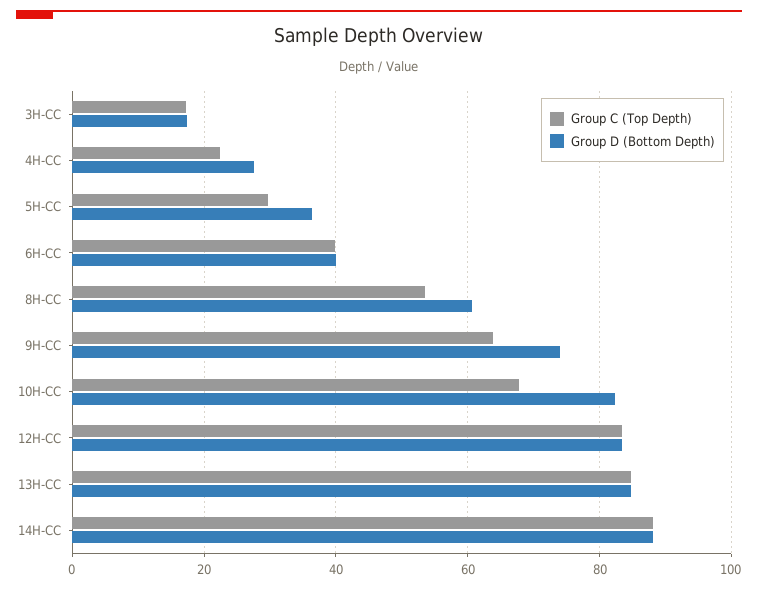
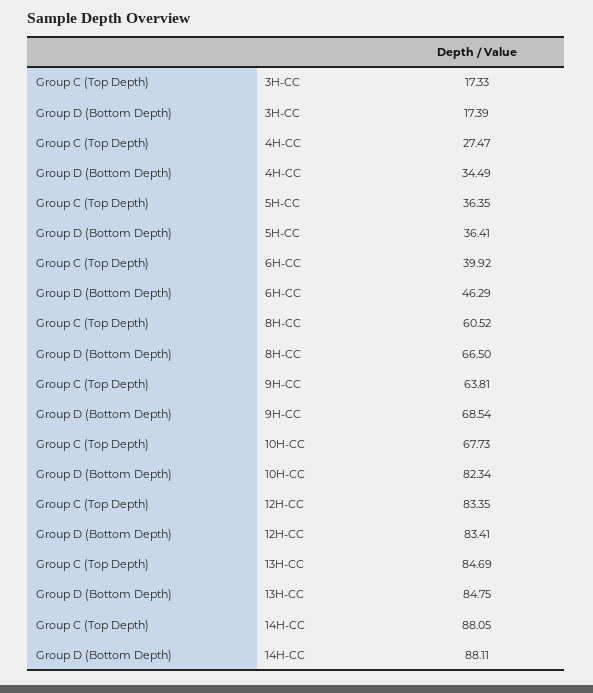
Group C (Top Depth), 4H-CC: 22 -> 27.47
Group D (Bottom Depth), 4H-CC: 28 -> 34.49
Group C (Top Depth), 5H-CC: 30 -> 36.35
Group D (Bottom Depth), 6H-CC: 40 -> 46.29
Group C (Top Depth), 8H-CC: 54 -> 60.52
Group D (Bottom Depth), 8H-CC: 60 -> 66.5
Group D (Bottom Depth), 9H-CC: 74 -> 68.54

